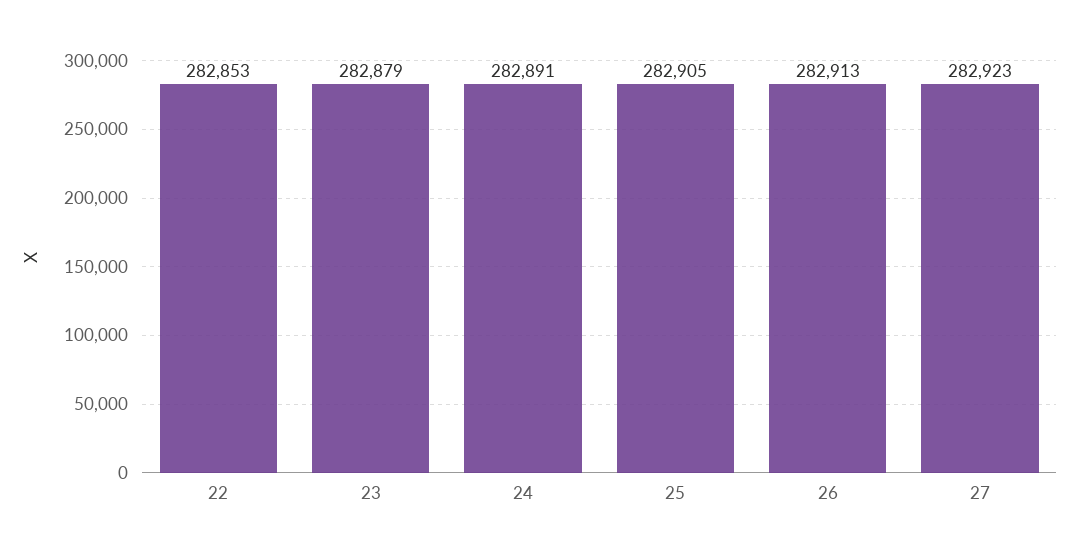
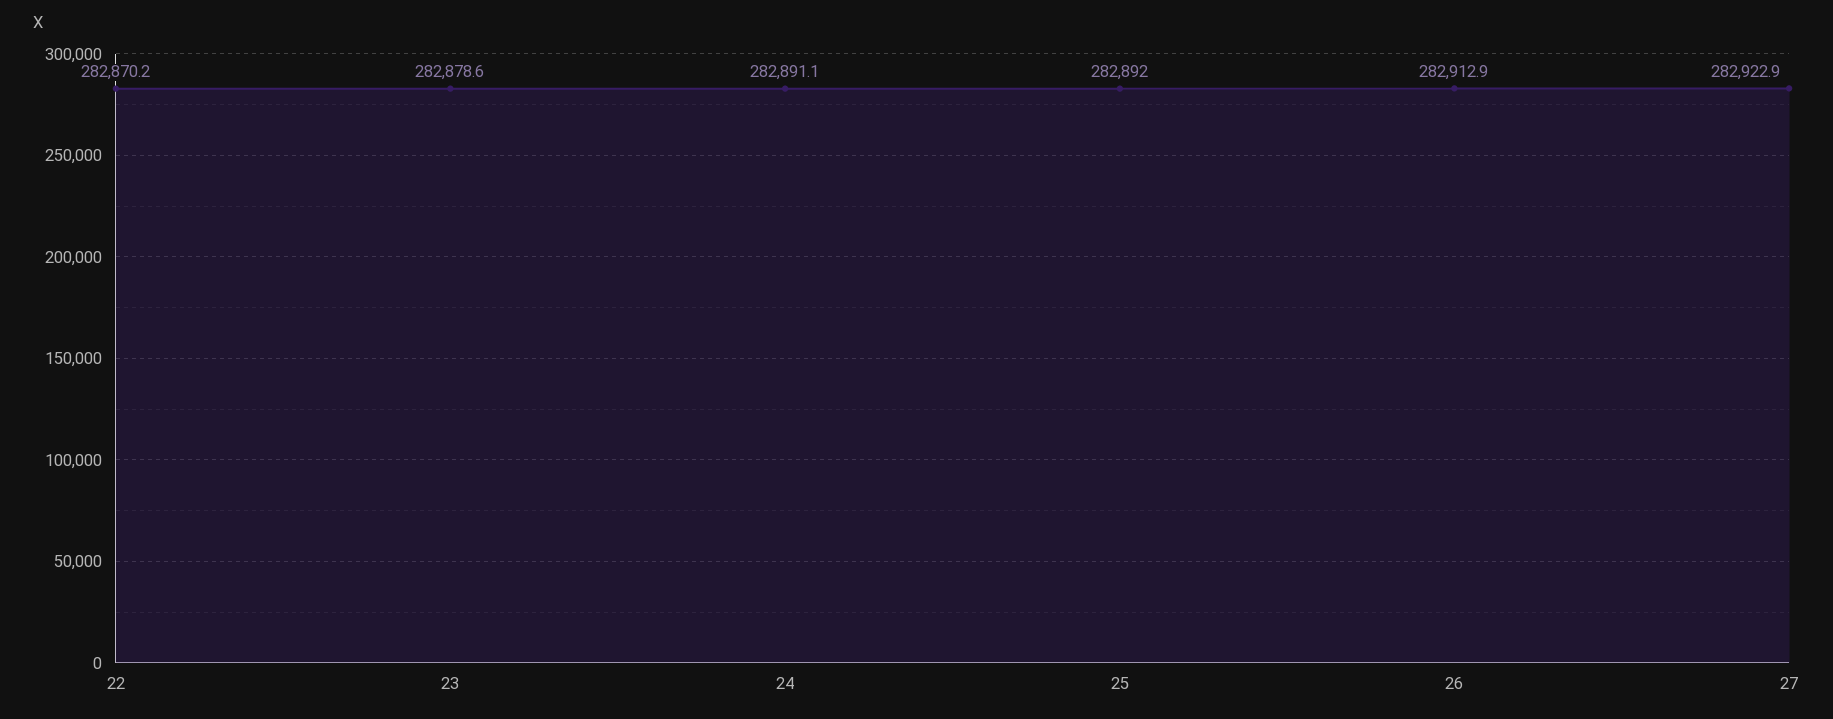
22: 282853 -> 282870.2
25: 282905 -> 282892

